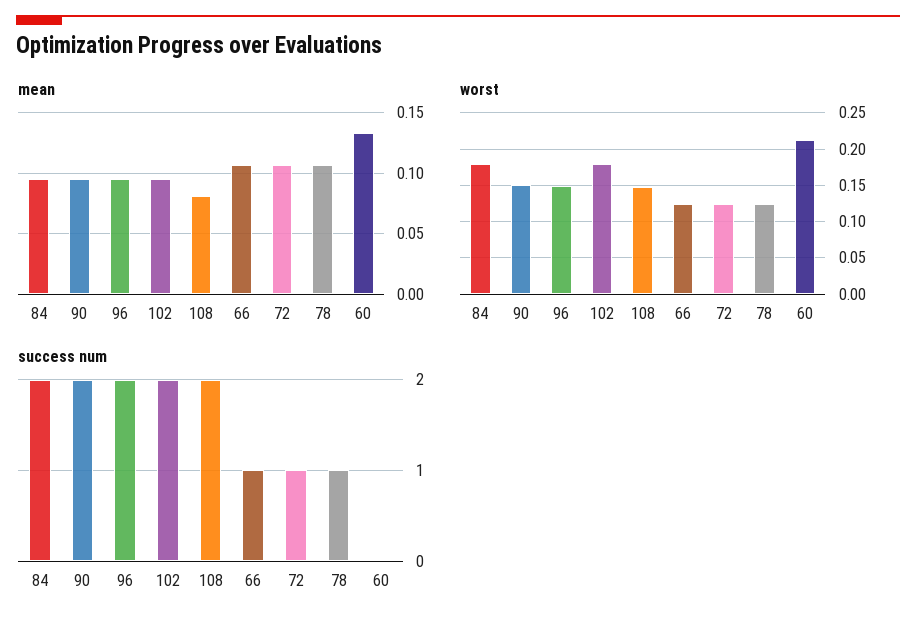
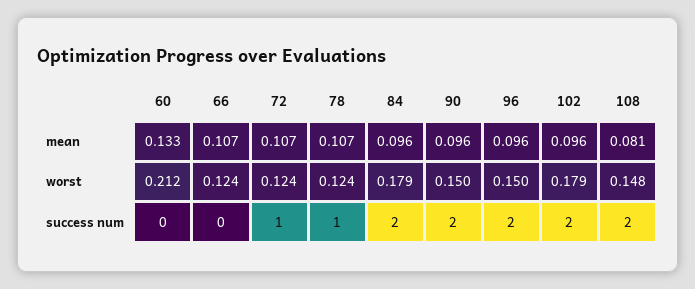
success num, 66: 1 -> 0

